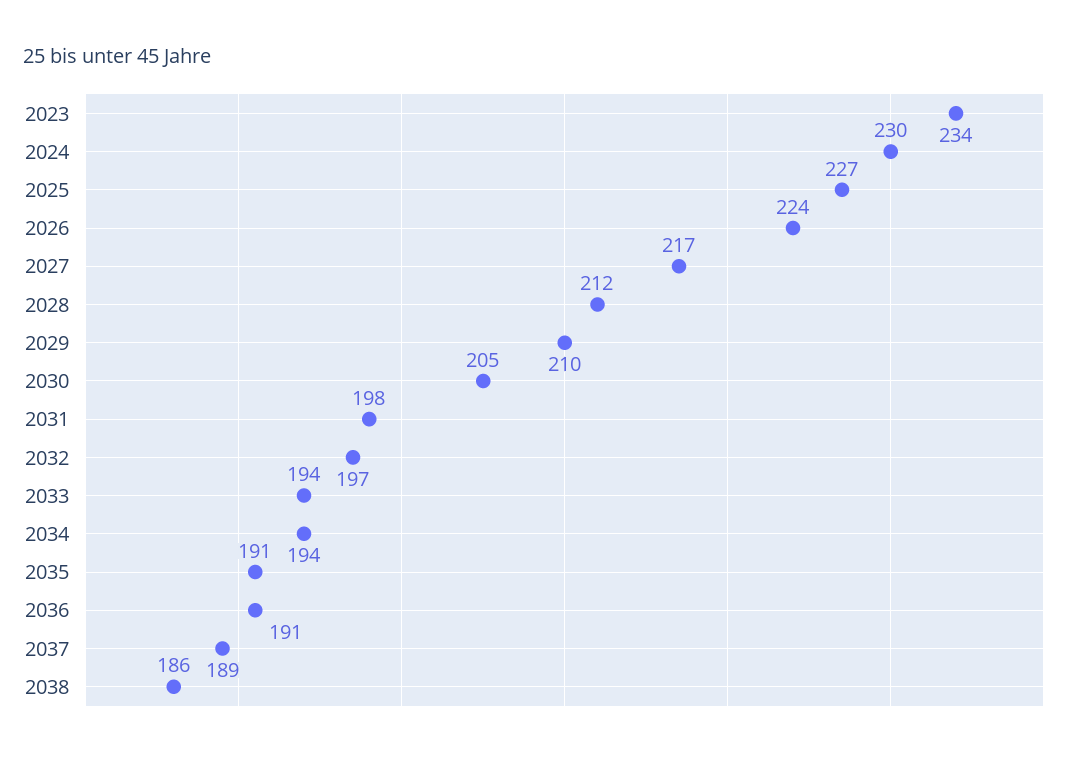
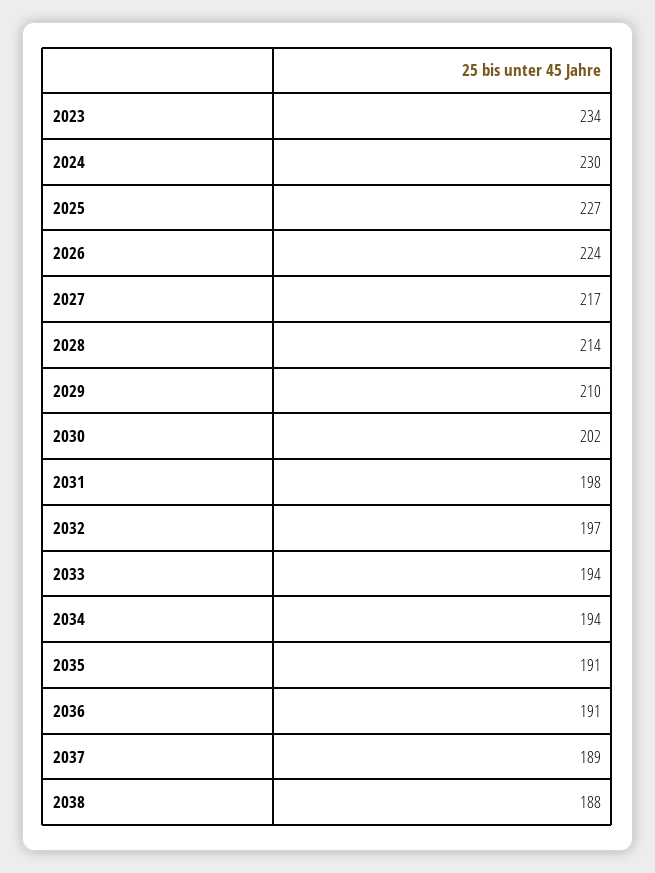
2028: 212 -> 214
2030: 205 -> 202
2038: 186 -> 188

